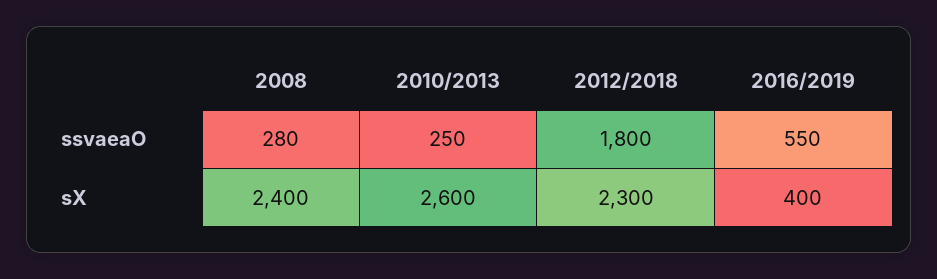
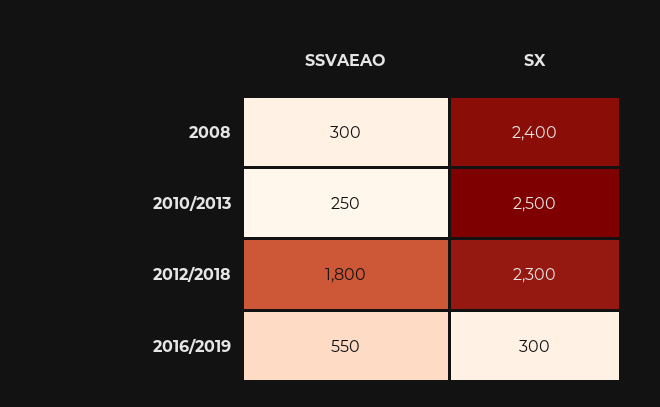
2008, ssvaeaO: 280 -> 300
2010/2013, sX: 2600 -> 2500
2016/2019, sX: 400 -> 300

